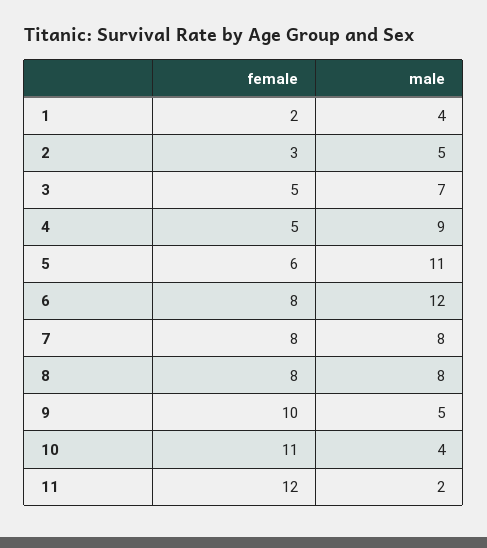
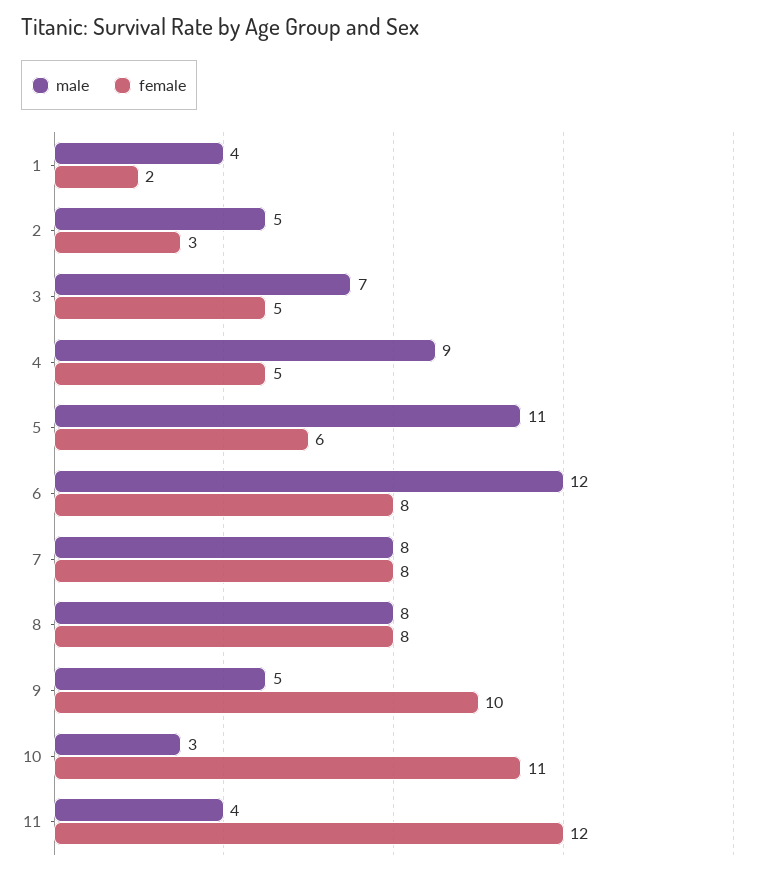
male, 10: 4 -> 3
male, 11: 2 -> 4

